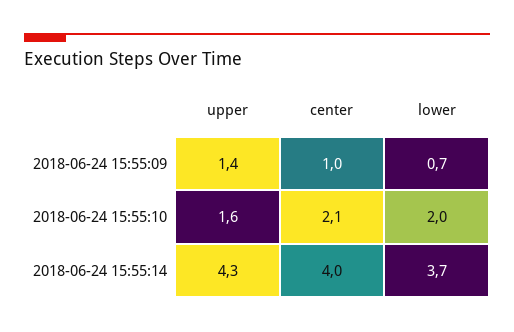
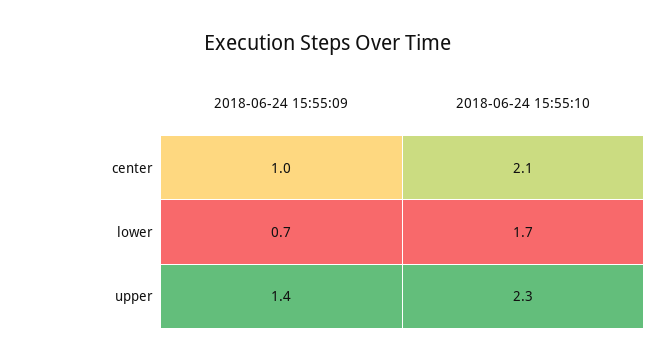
upper, 2018-06-24 15:55:10: 1.6 -> 2.3
lower, 2018-06-24 15:55:10: 2 -> 1.7
upper, 2018-06-24 15:55:14: 4.3 -> none
center, 2018-06-24 15:55:14: 4 -> none
lower, 2018-06-24 15:55:14: 3.7 -> none

